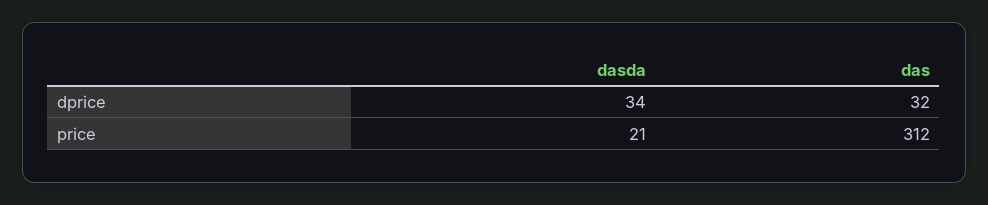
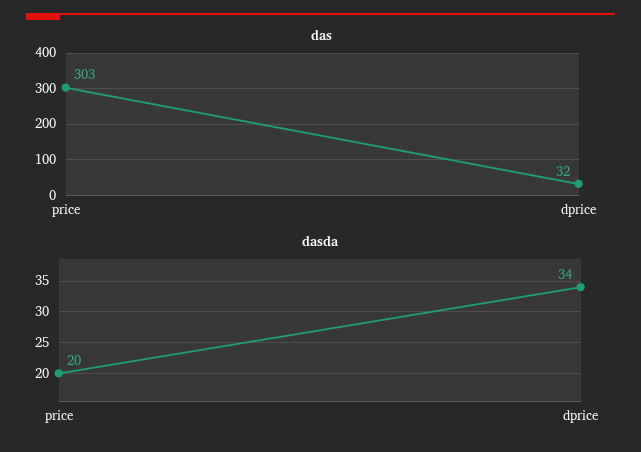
dasda, price: 21 -> 20
das, price: 312 -> 303

